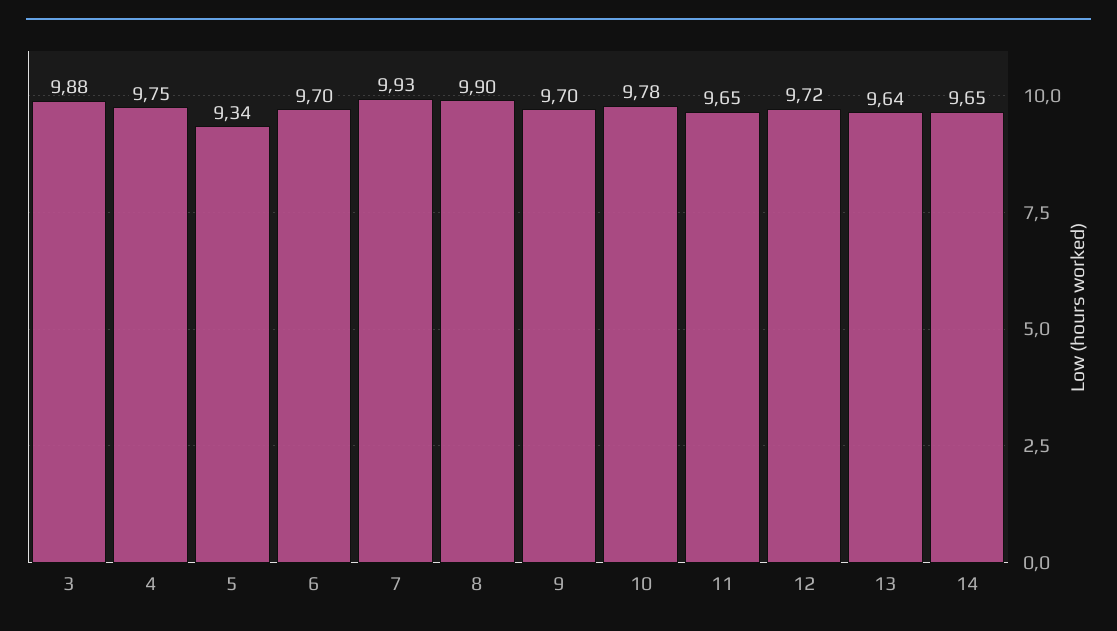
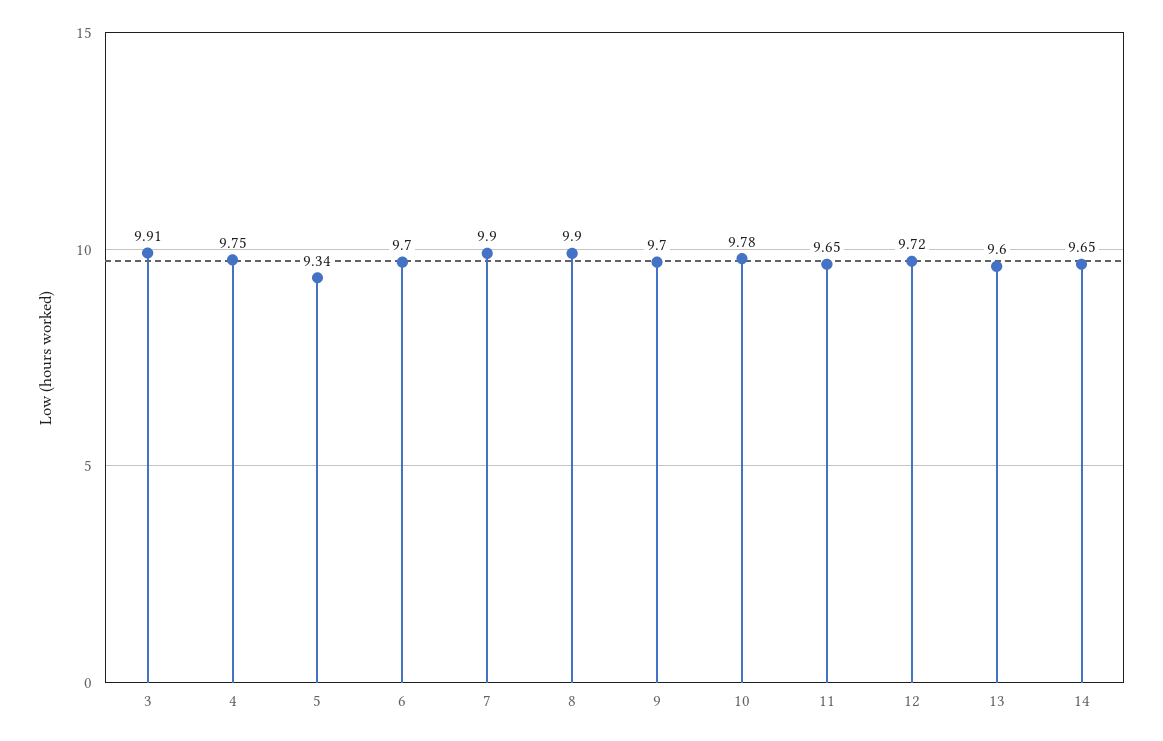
3: 9.88 -> 9.91
7: 9.93 -> 9.9
13: 9.64 -> 9.6

